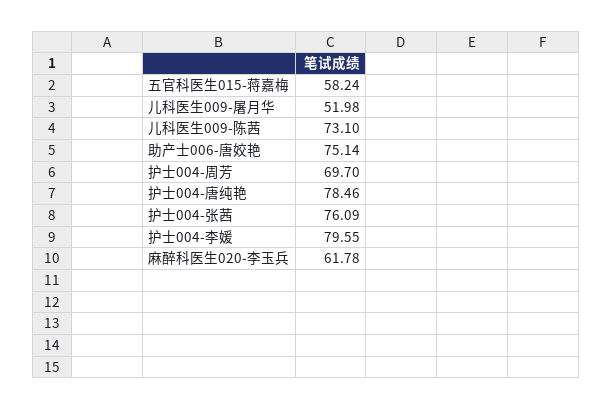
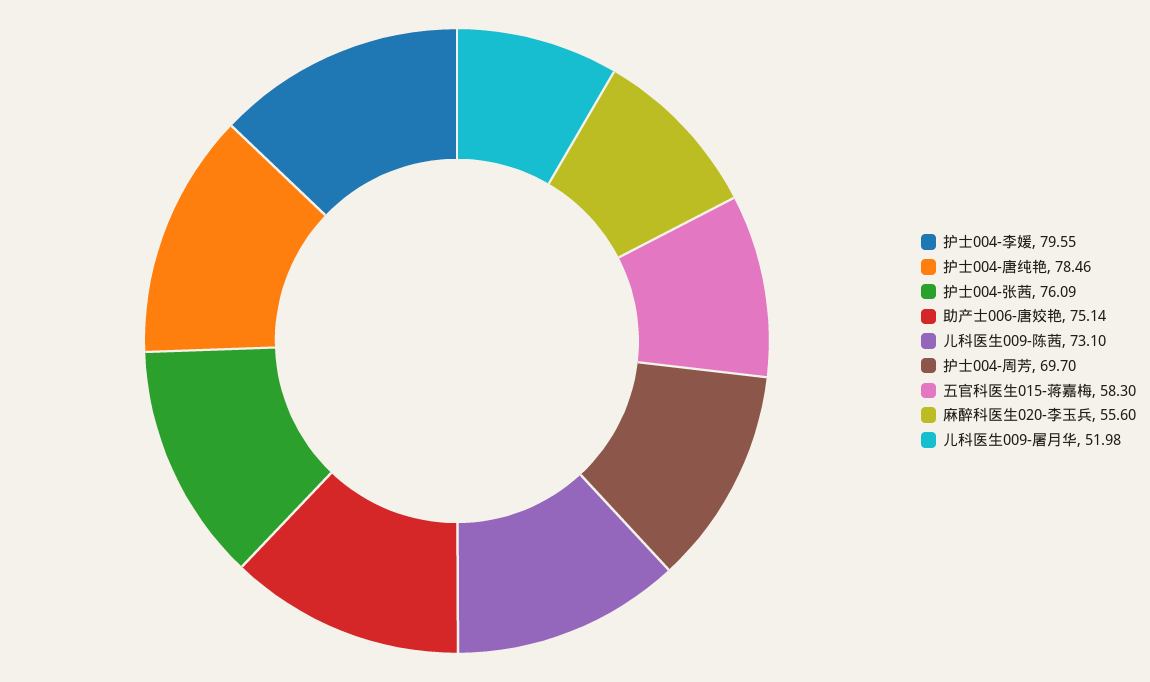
五官科医生015-蒋嘉梅: 58.24 -> 58.3
麻醉科医生020-李玉兵: 61.78 -> 55.6

